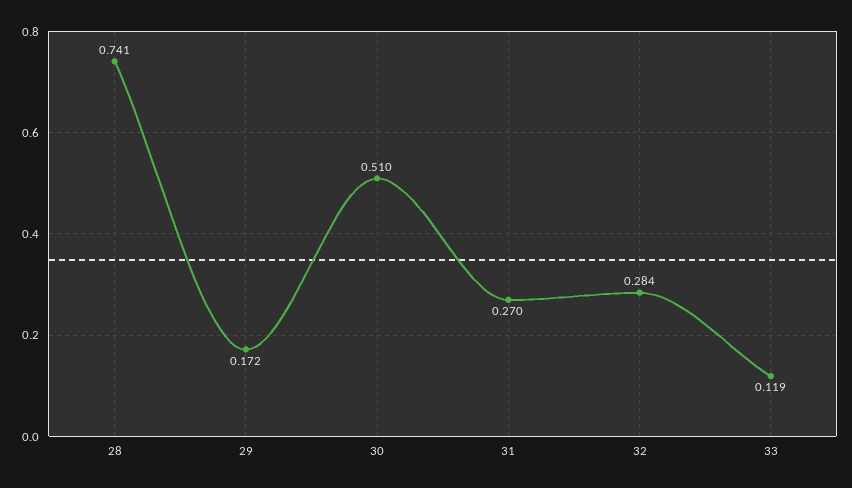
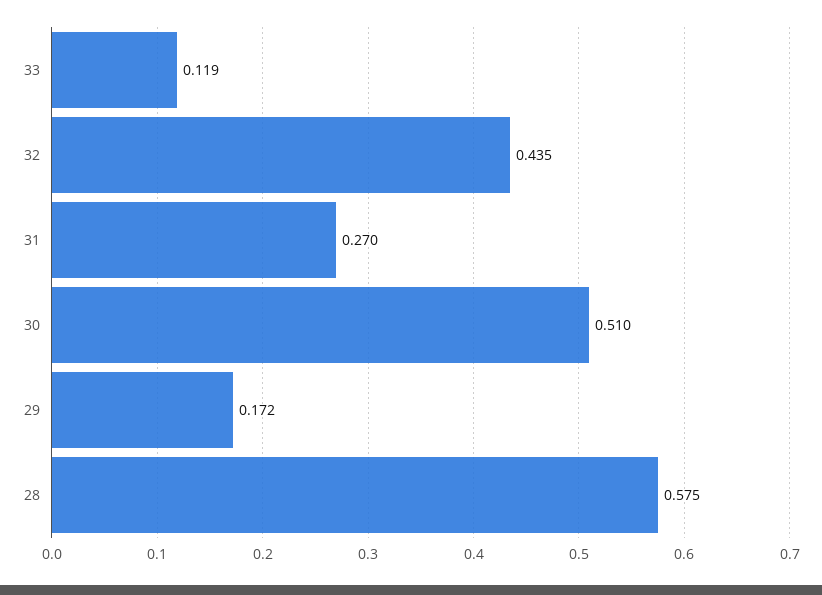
28: 0.741 -> 0.575
32: 0.284 -> 0.435

